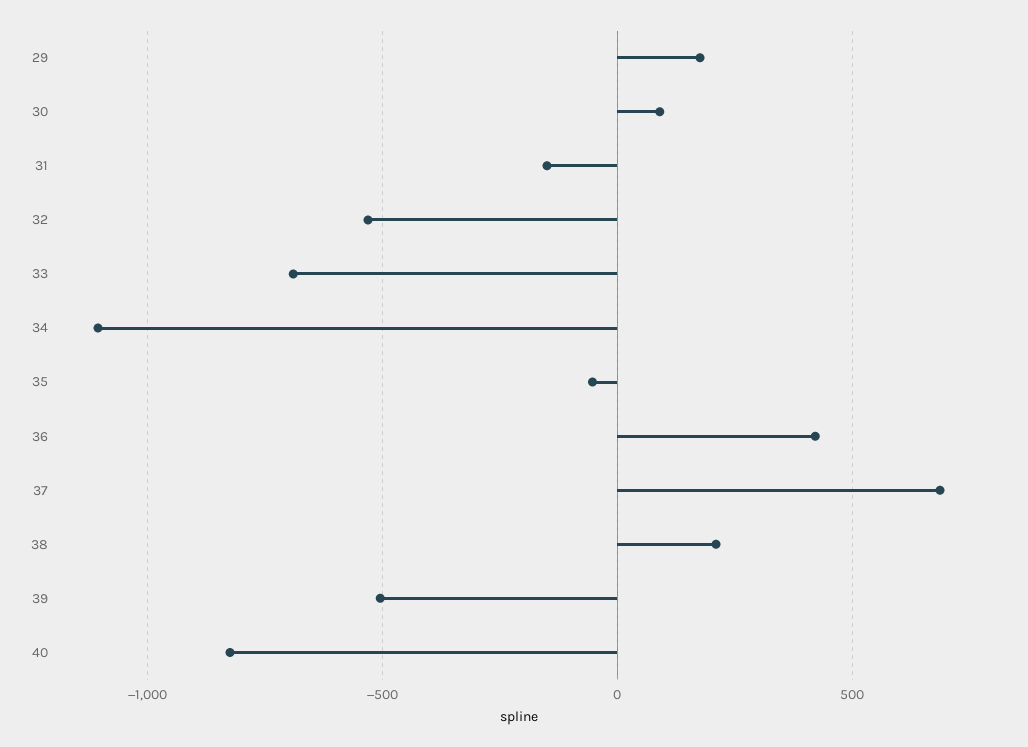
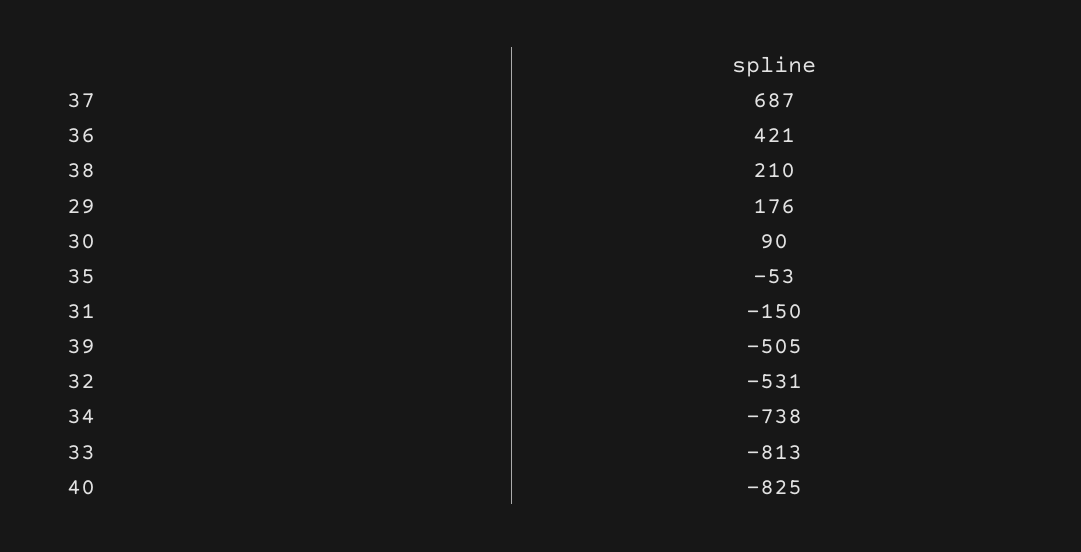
33: -700 -> -813
34: -1100 -> -738

